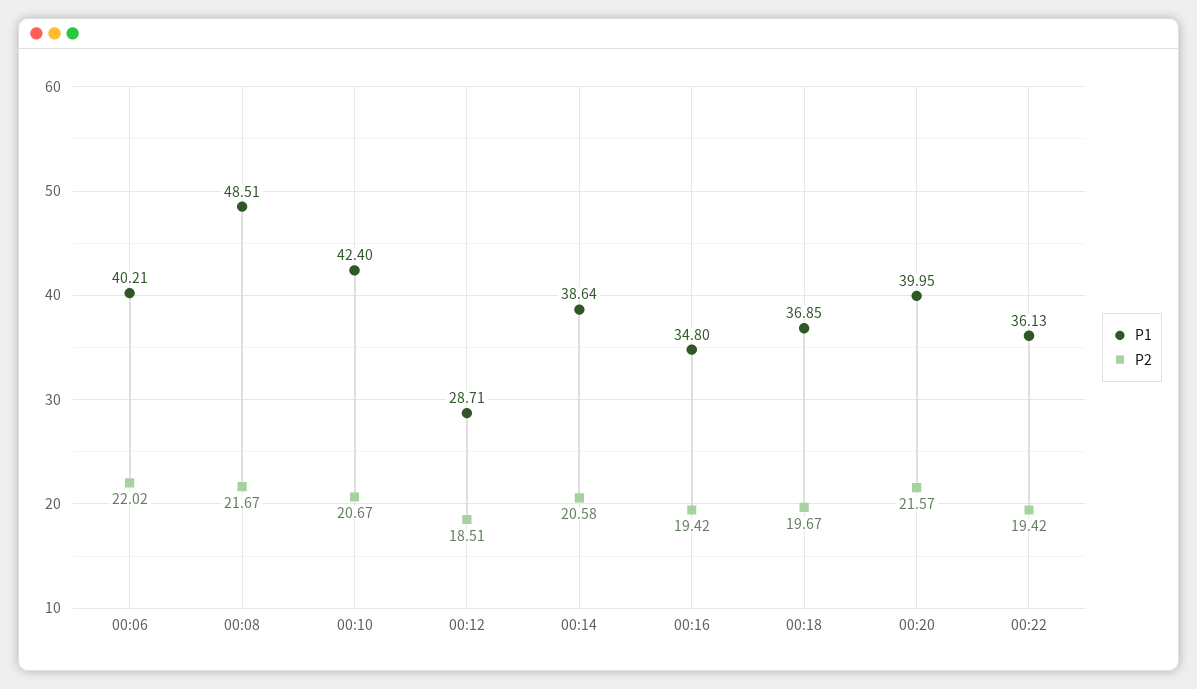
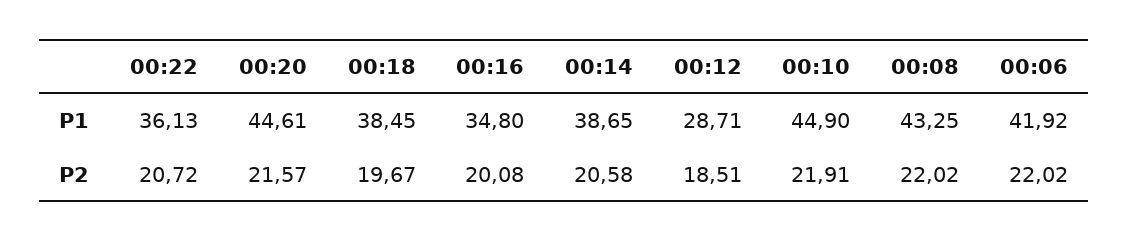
P1, 00:06: 40.21 -> 41.92
P1, 00:08: 48.51 -> 43.25
P2, 00:08: 21.67 -> 22.02
P1, 00:10: 42.4 -> 44.9
P2, 00:10: 20.67 -> 21.91
P1, 00:14: 38.64 -> 38.65
P2, 00:16: 19.42 -> 20.08
P1, 00:18: 36.85 -> 38.45
P1, 00:20: 39.95 -> 44.61
P2, 00:22: 19.42 -> 20.72

